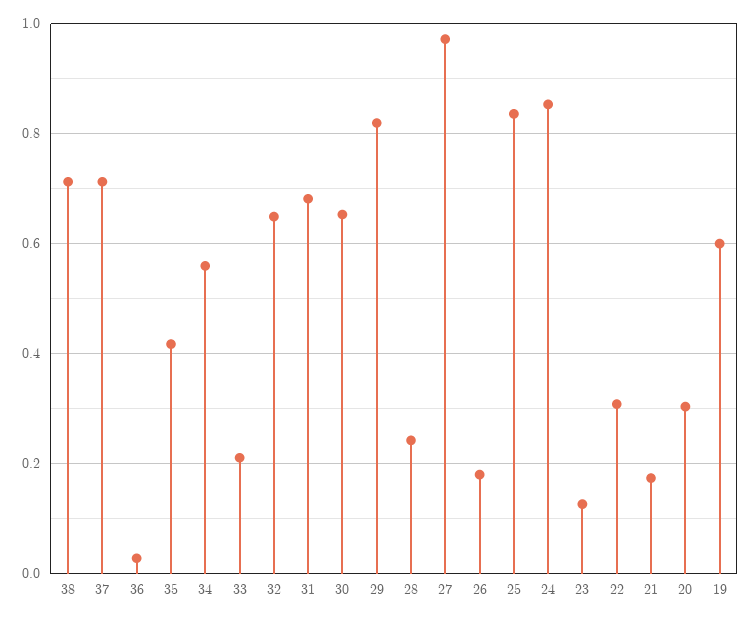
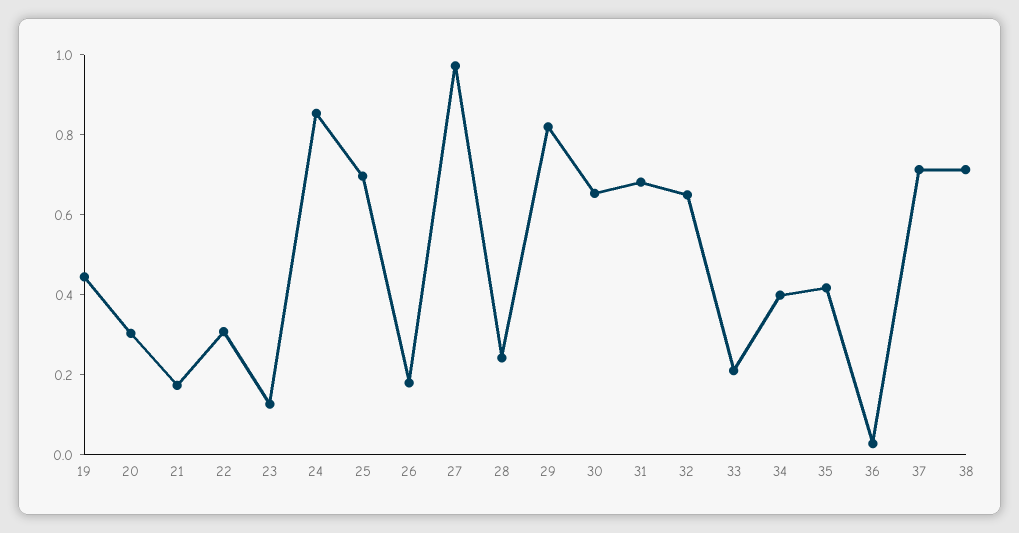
34: 0.56 -> 0.4
25: 0.84 -> 0.7
19: 0.6 -> 0.45

